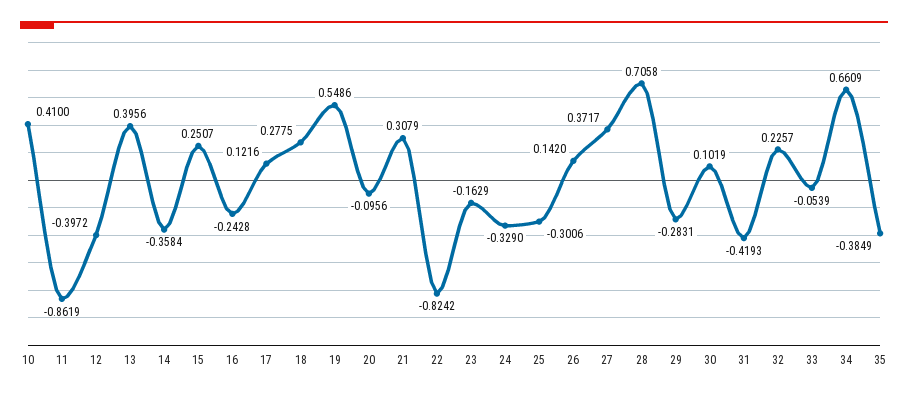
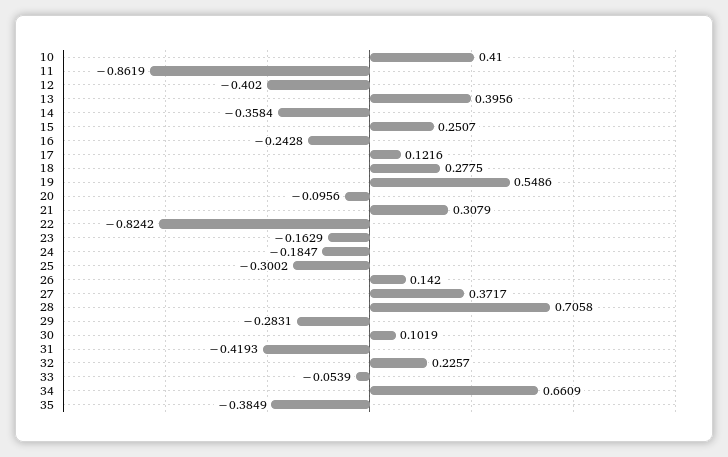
12: -0.3972 -> -0.402
24: -0.329 -> -0.1847
25: -0.3006 -> -0.3002

